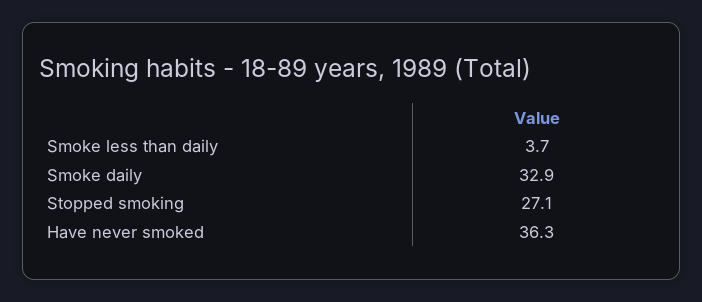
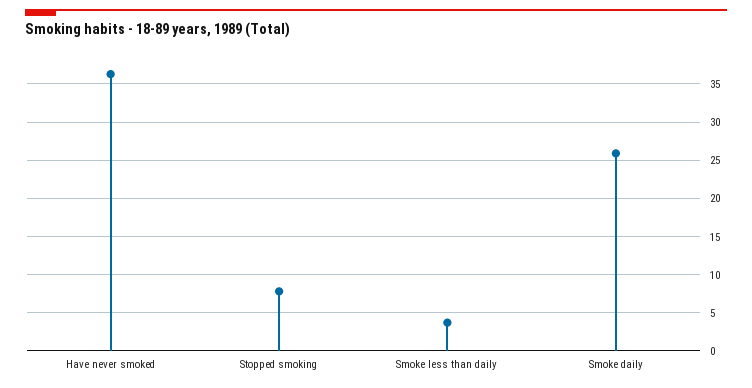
Smoke daily: 32.9 -> 26
Stopped smoking: 27.1 -> 8

